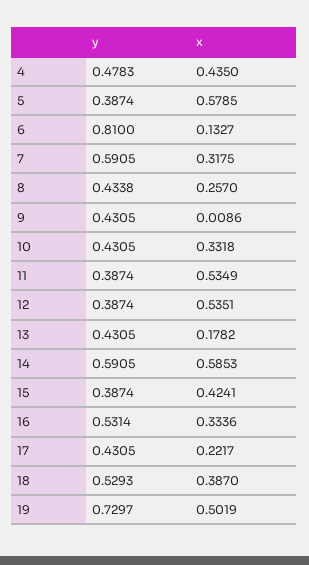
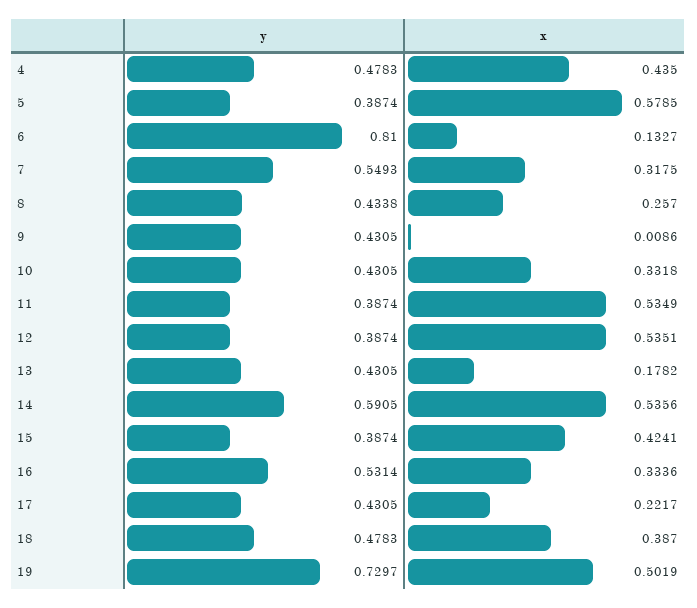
y, 7: 0.5905 -> 0.5493
x, 14: 0.5853 -> 0.5356
y, 18: 0.5293 -> 0.4783

